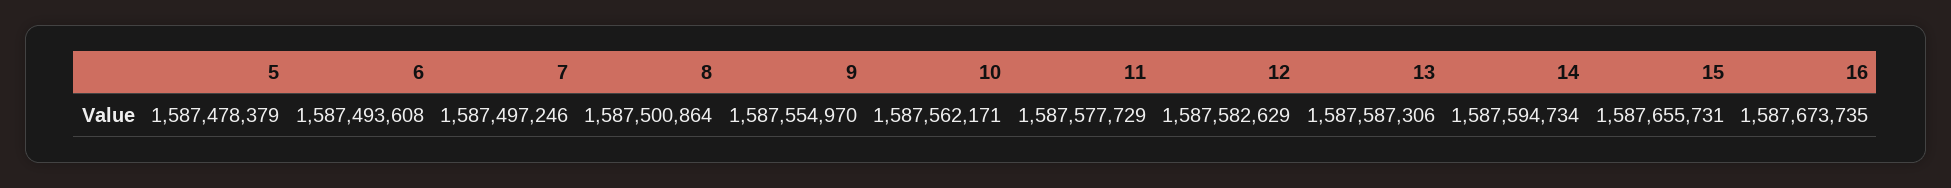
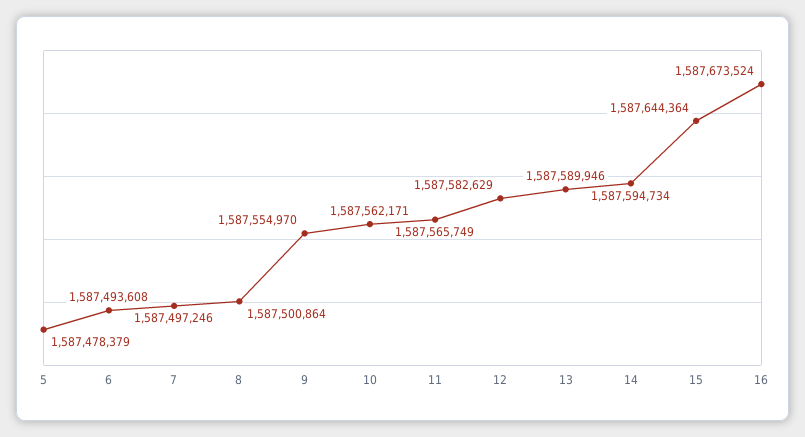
11: 1587577729 -> 1587565749
13: 1587587306 -> 1587589946
15: 1587655731 -> 1587644364
16: 1587673735 -> 1587673524

